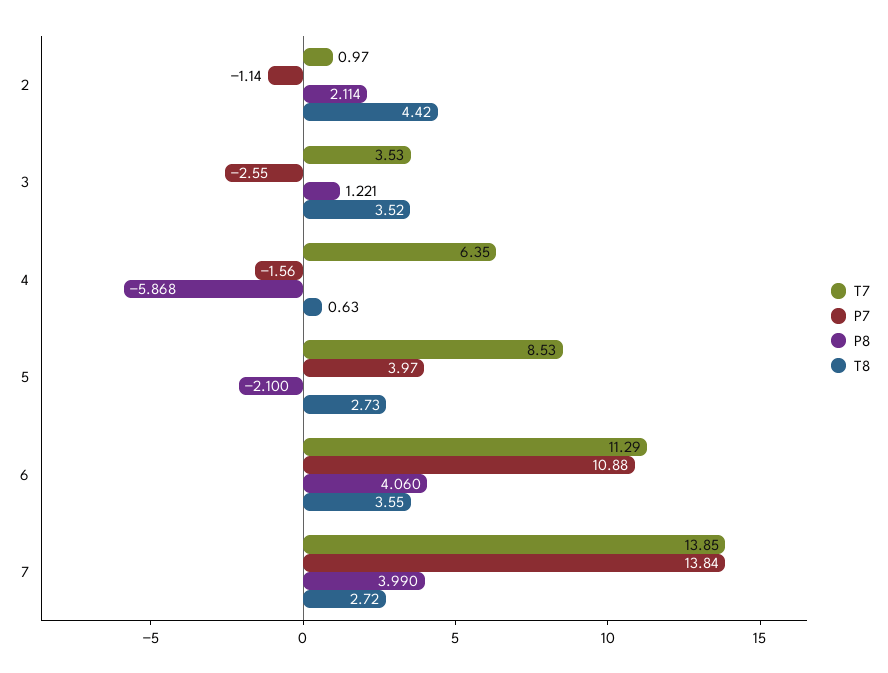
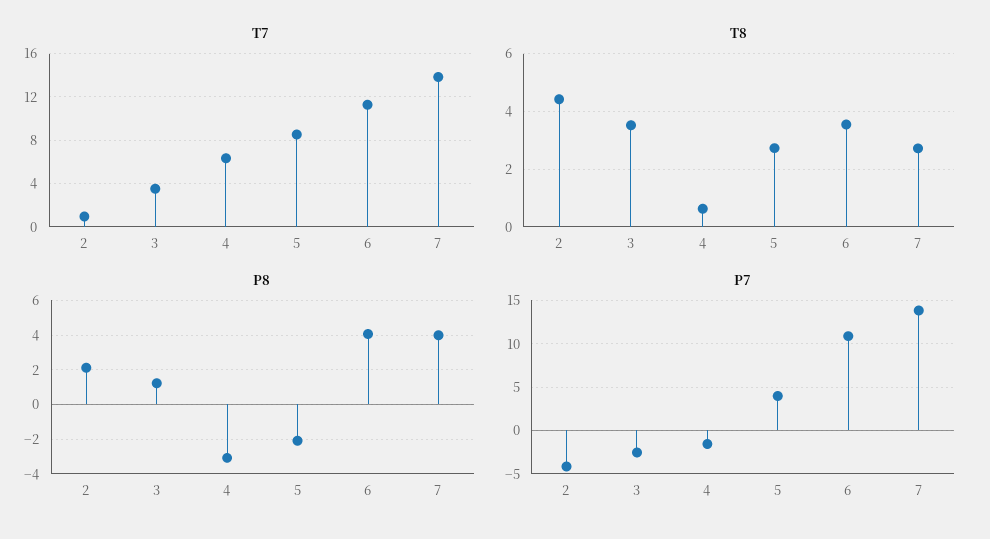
P7, 2: -1.14 -> -4
P8, 4: -5.868 -> -3

